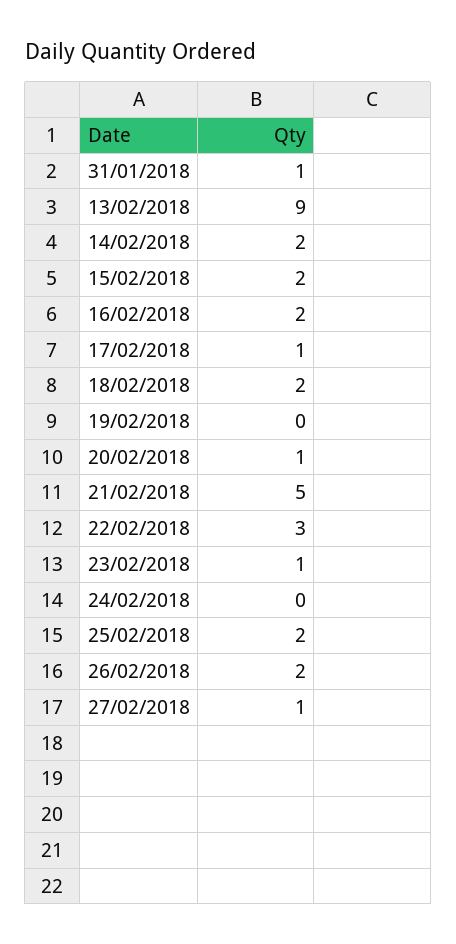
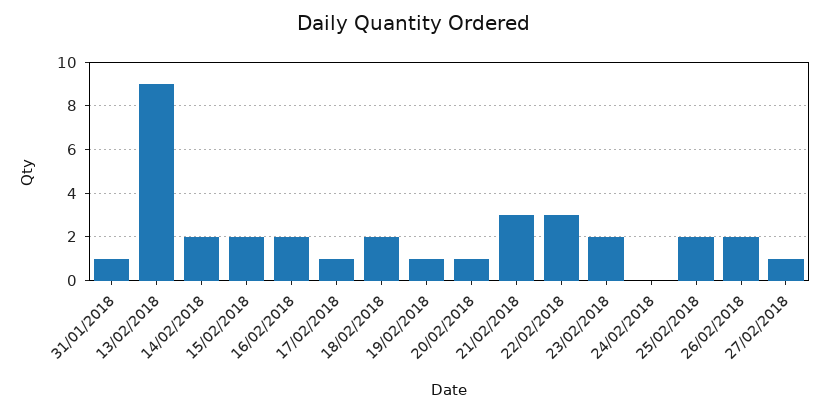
19/02/2018: 0 -> 1
21/02/2018: 5 -> 3
23/02/2018: 1 -> 2

